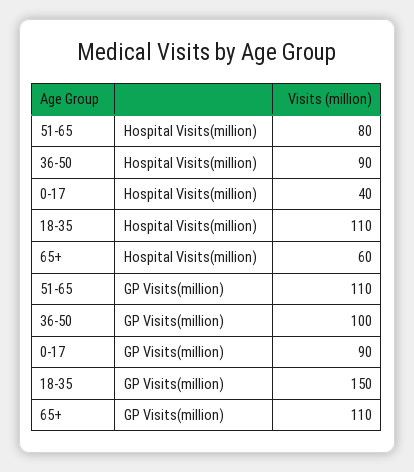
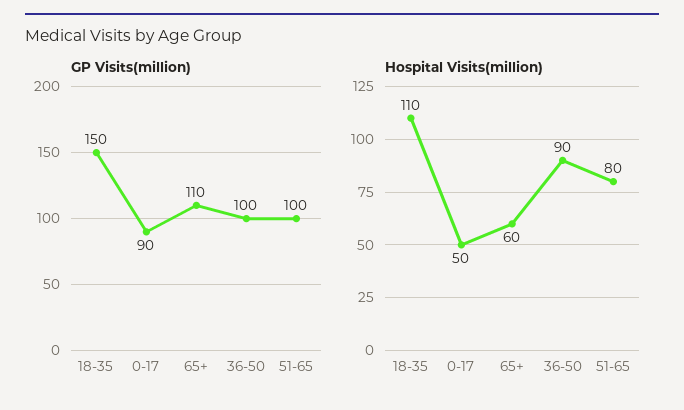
Hospital Visits(million), 0-17: 40 -> 50
GP Visits(million), 51-65: 110 -> 100

